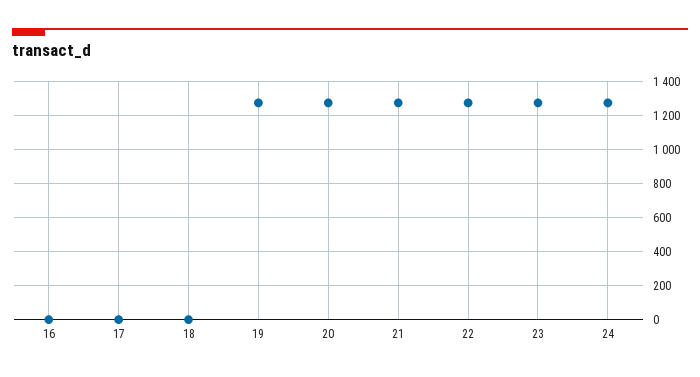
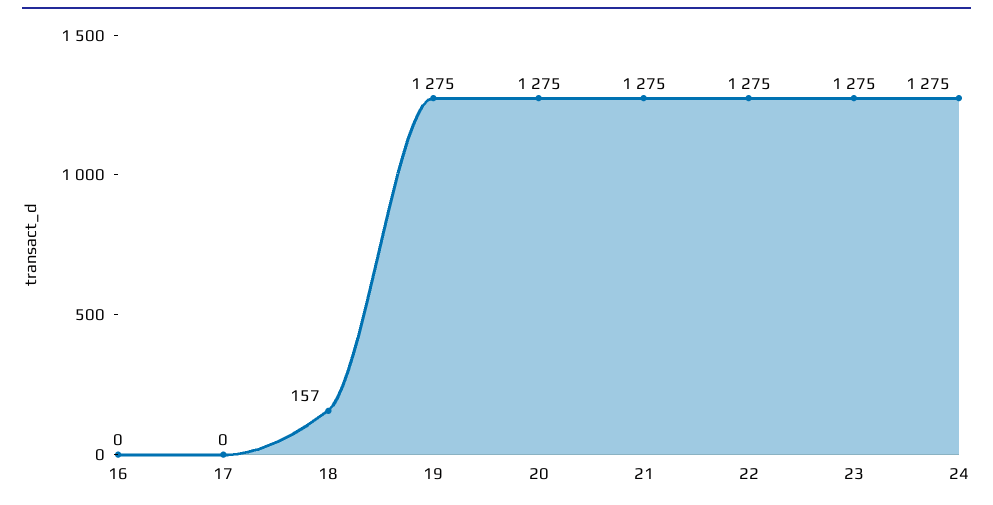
18: 0 -> 157

